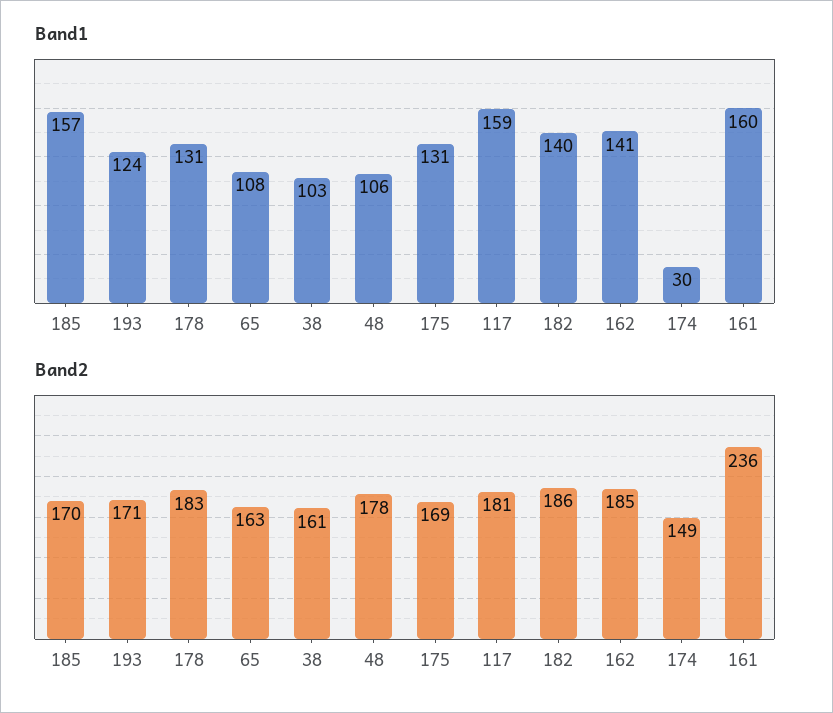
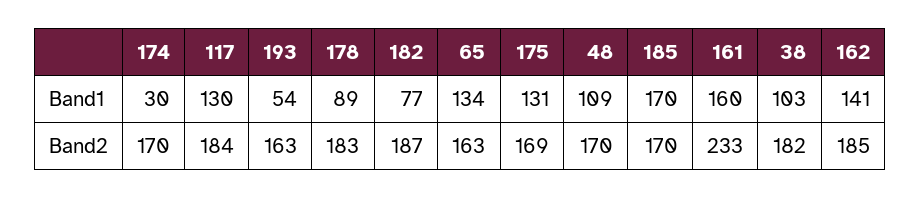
Band1, 185: 157 -> 170
Band1, 193: 124 -> 54
Band1, 178: 131 -> 89
Band1, 65: 108 -> 134
Band1, 48: 106 -> 109
Band1, 117: 159 -> 130
Band1, 182: 140 -> 77
Band2, 193: 171 -> 163
Band2, 38: 161 -> 182
Band2, 48: 178 -> 170
Band2, 117: 181 -> 184
Band2, 182: 186 -> 187
Band2, 174: 149 -> 170
Band2, 161: 236 -> 233

